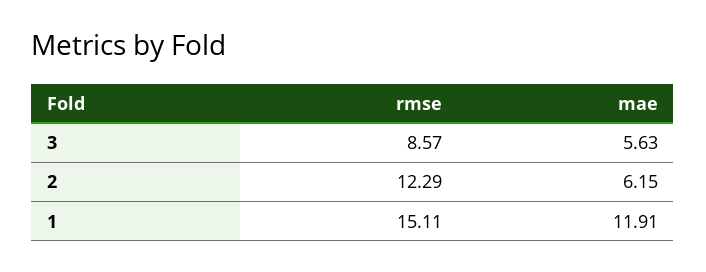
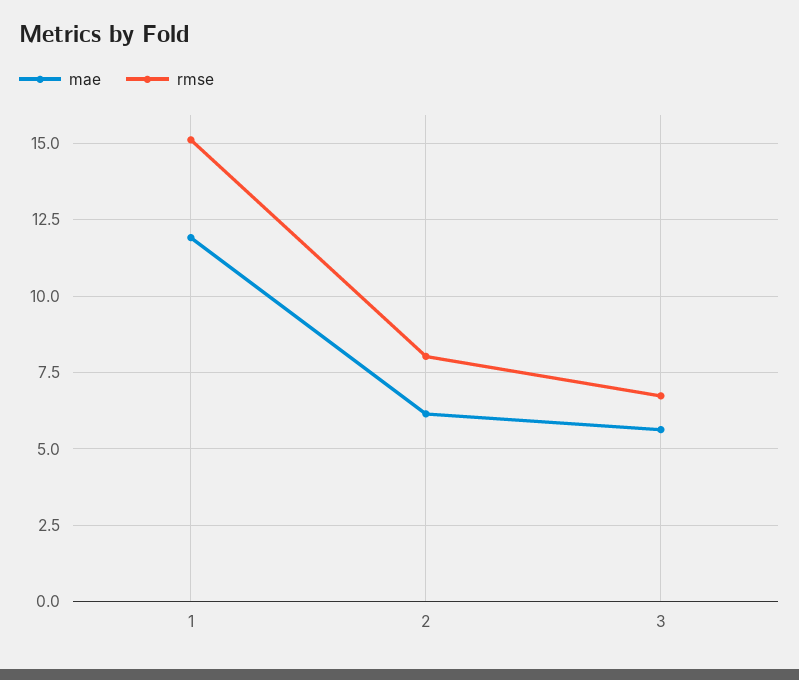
rmse, 3: 8.57 -> 6.75
rmse, 2: 12.29 -> 8

